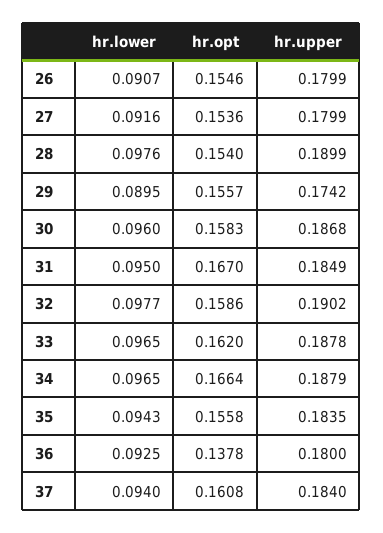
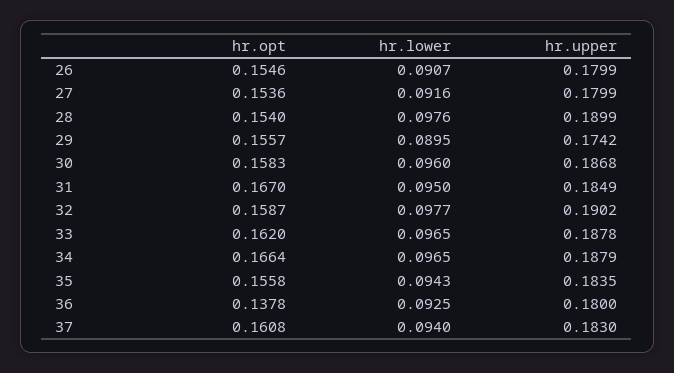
hr.opt, 32: 0.1586 -> 0.1587
hr.upper, 37: 0.184 -> 0.183

